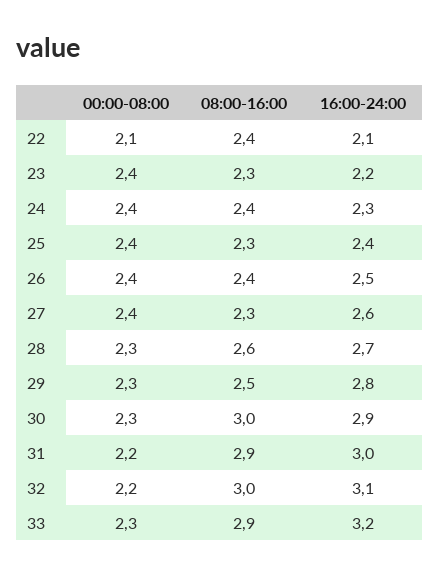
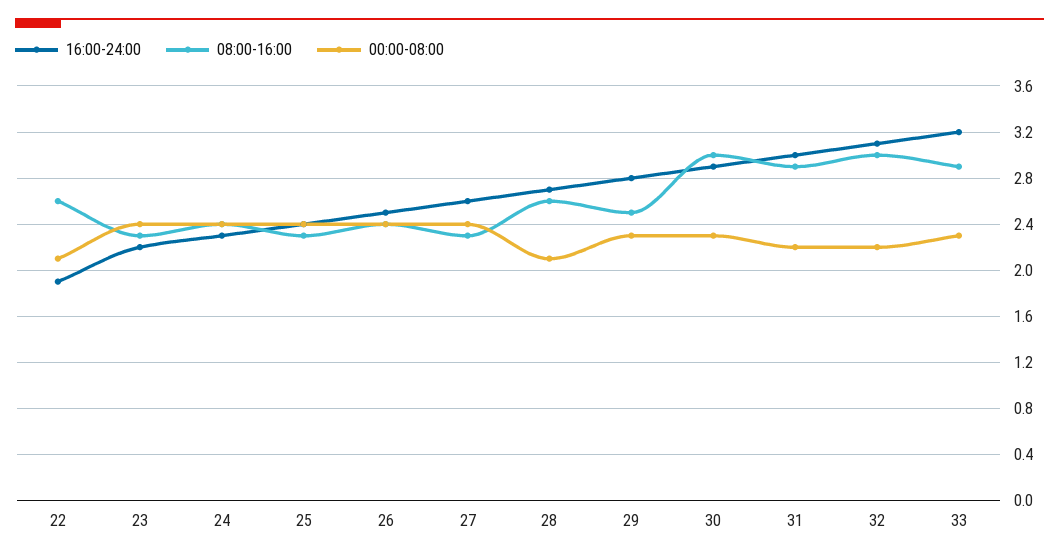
08:00-16:00, 22: 2.4 -> 2.6
16:00-24:00, 22: 2.1 -> 1.9
00:00-08:00, 28: 2.3 -> 2.1

